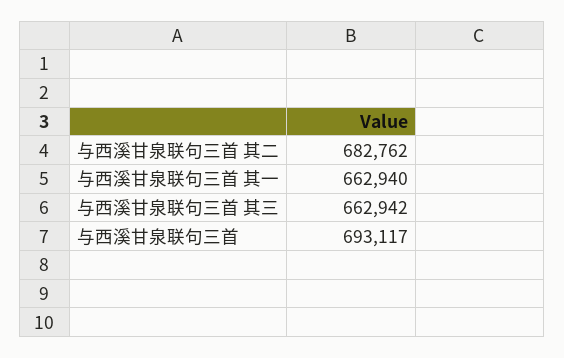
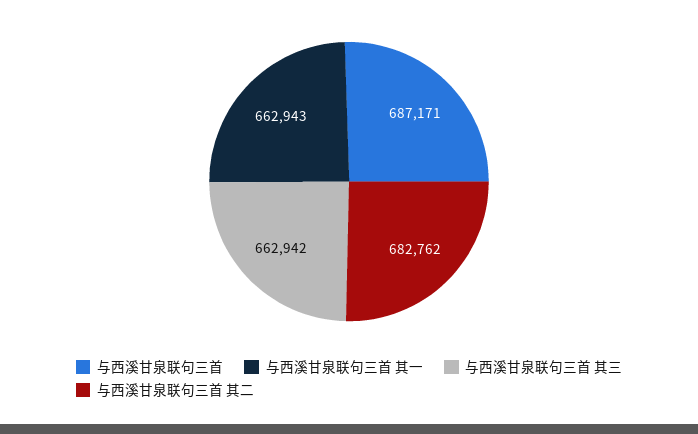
与西溪甘泉联句三首 其一: 662940 -> 662943
与西溪甘泉联句三首: 693117 -> 687171

